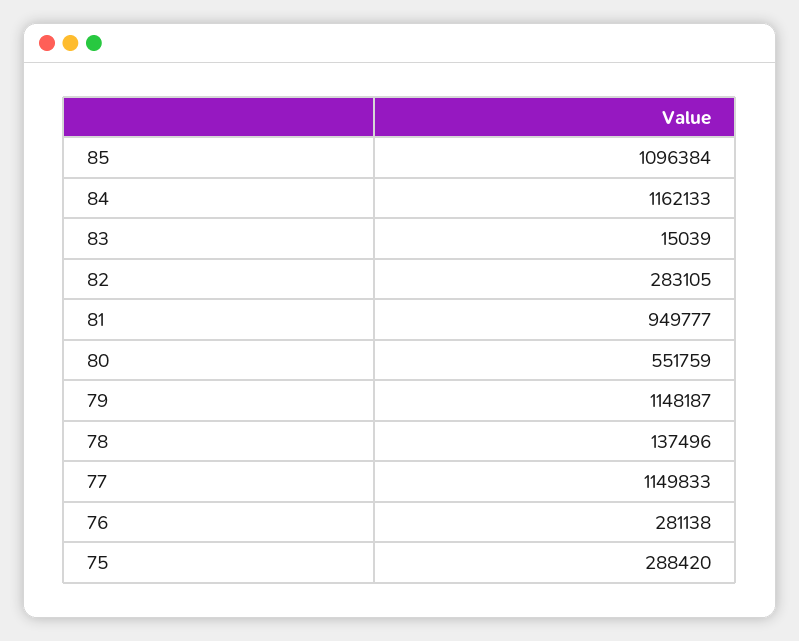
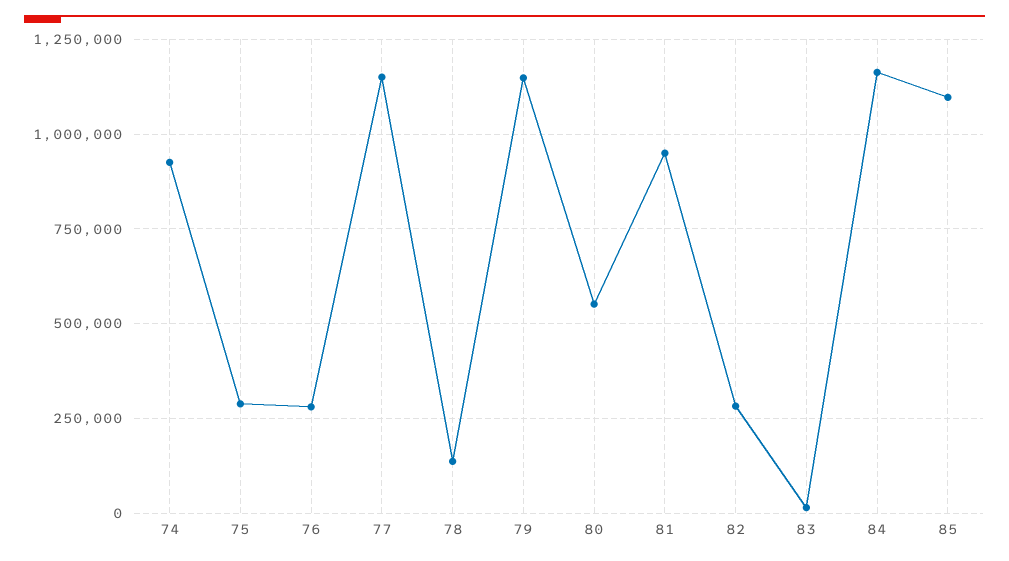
74: none -> 925000

